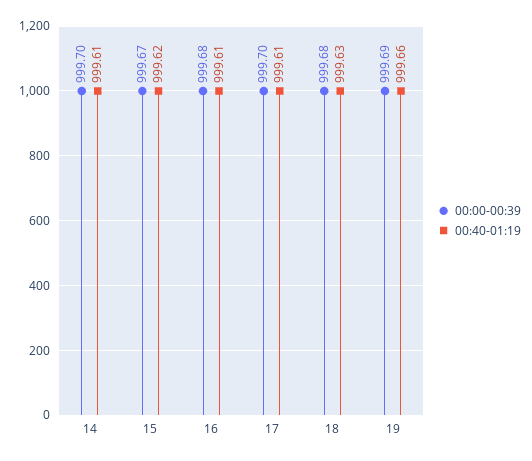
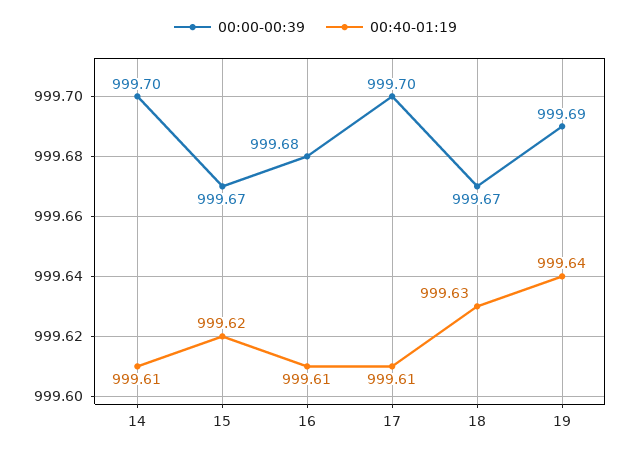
00:00-00:39, 18: 999.68 -> 999.67
00:40-01:19, 19: 999.66 -> 999.64

